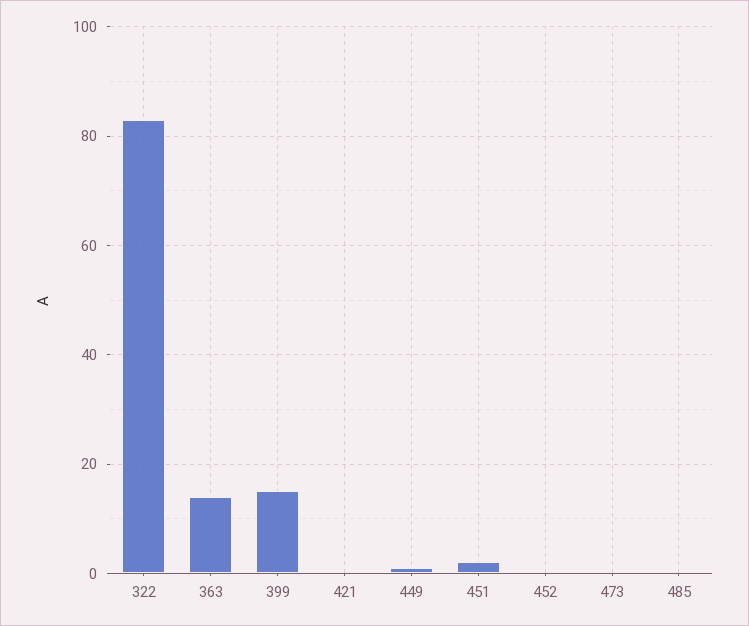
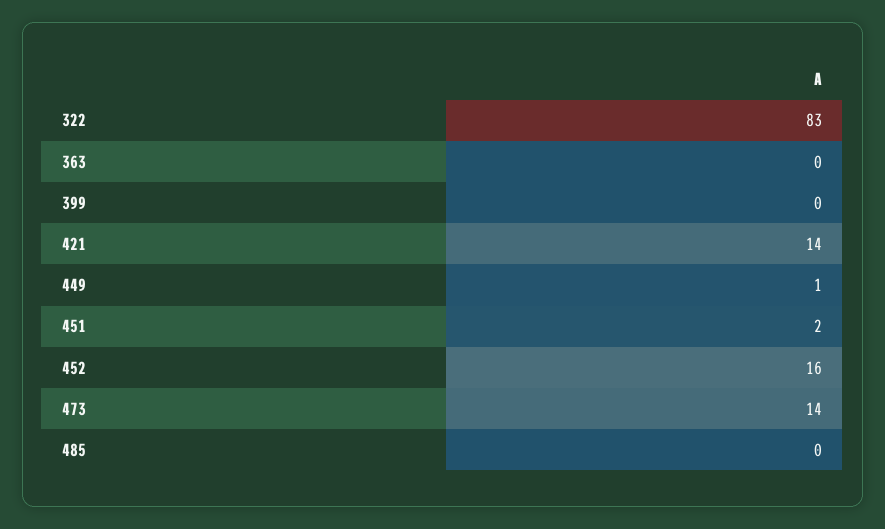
363: 15 -> 0
399: 15 -> 0
421: 0 -> 14
452: 0 -> 16
473: 0 -> 14

